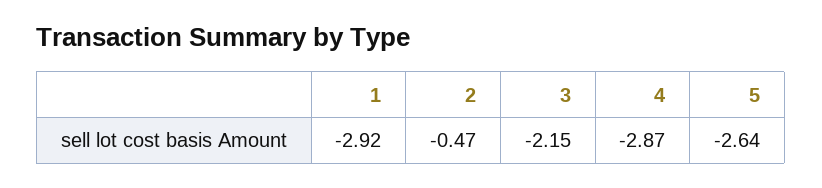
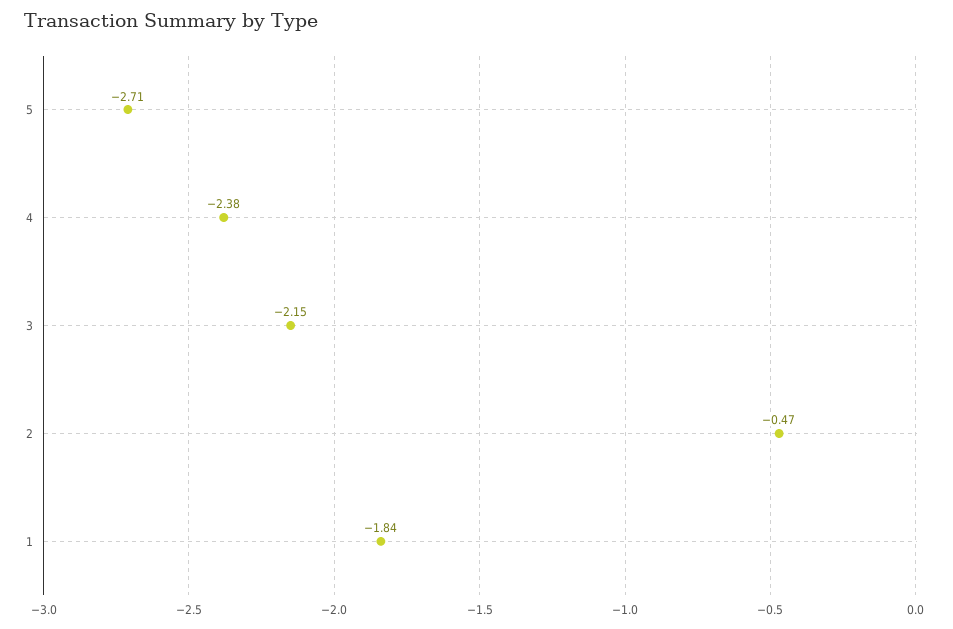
1: -2.92 -> -1.84
4: -2.87 -> -2.38
5: -2.64 -> -2.71

